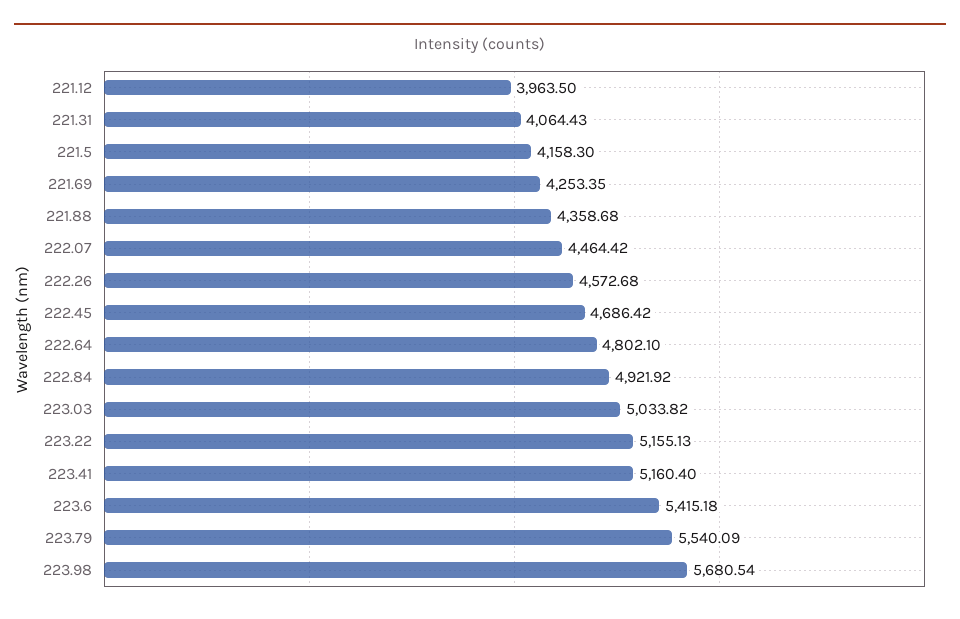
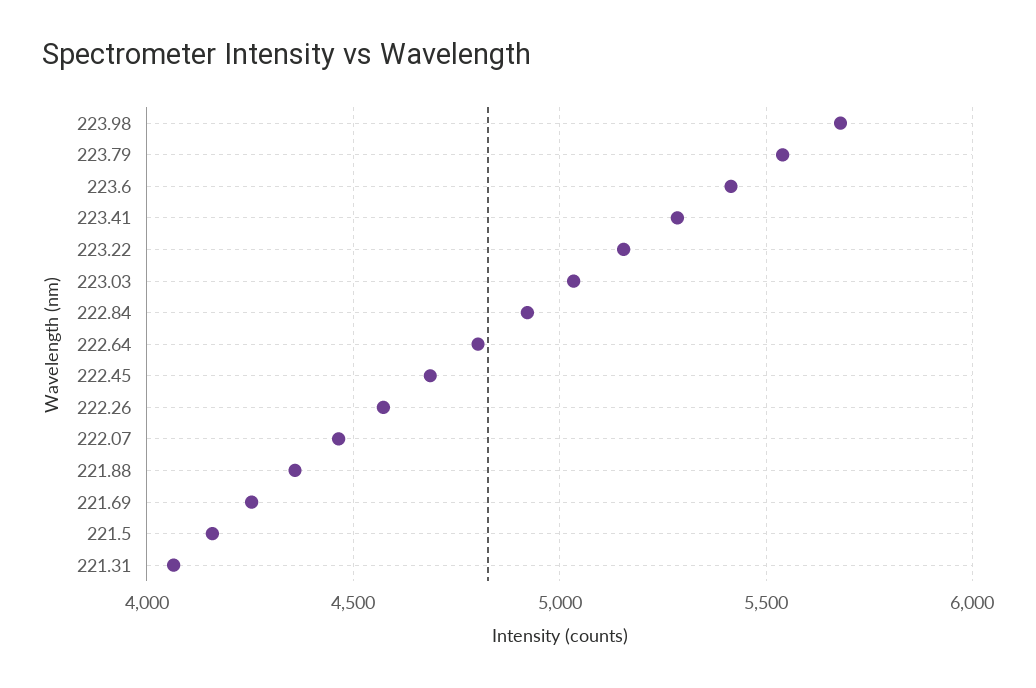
221.12: 3963.5 -> none
223.41: 5160.4 -> 5300

